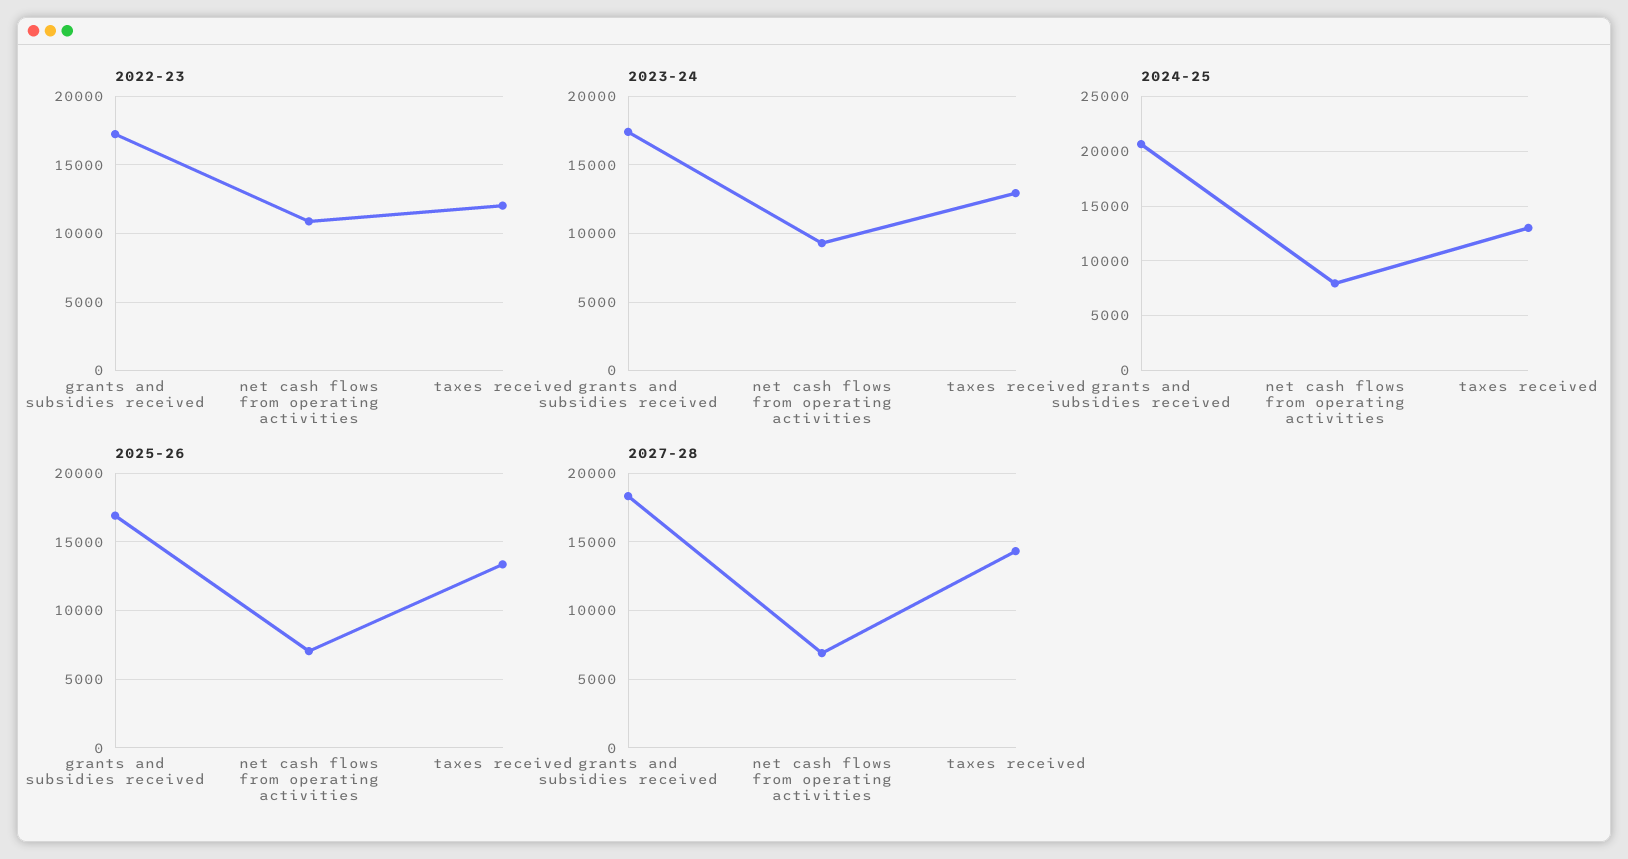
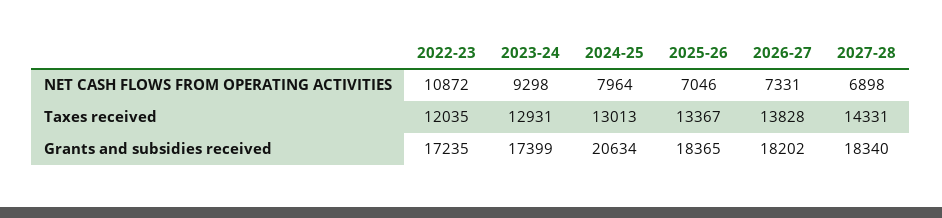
2025-26, grants and subsidies received: 17000 -> 18365
2026-27, net cash flows from operating activities: none -> 7331
2026-27, taxes received: none -> 13828
2026-27, grants and subsidies received: none -> 18202

